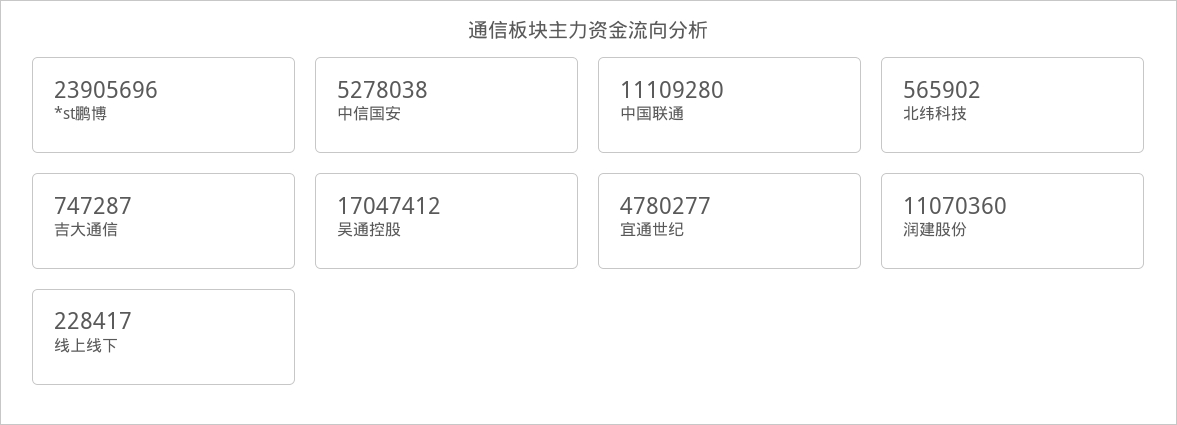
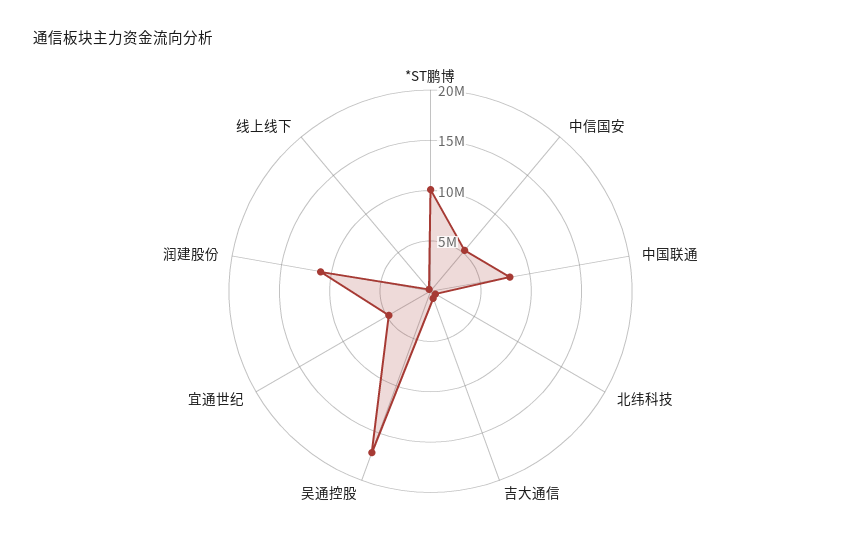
*st鹏博: 23905696 -> 10000000
中国联通: 11109280 -> 8000000

